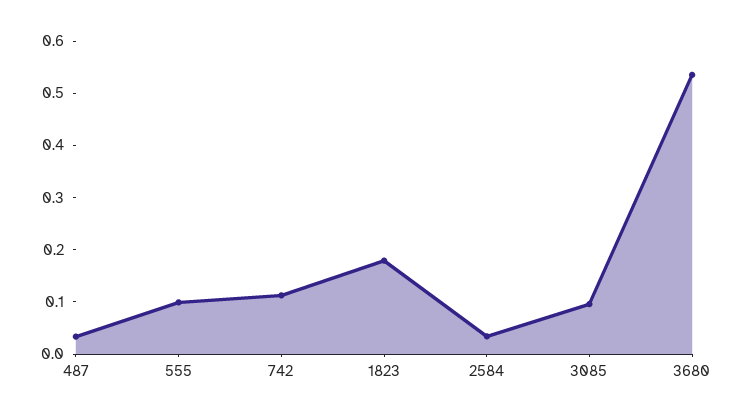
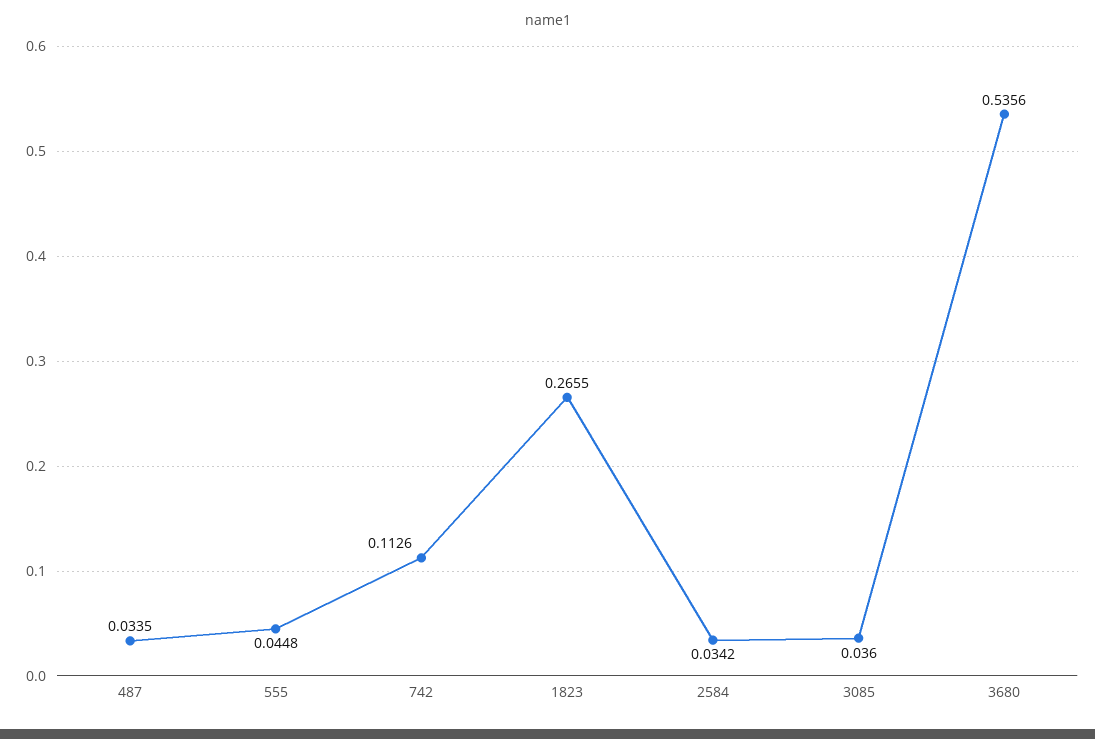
555: 0.1 -> 0.0448
1823: 0.18 -> 0.2655
3085: 0.1 -> 0.036

